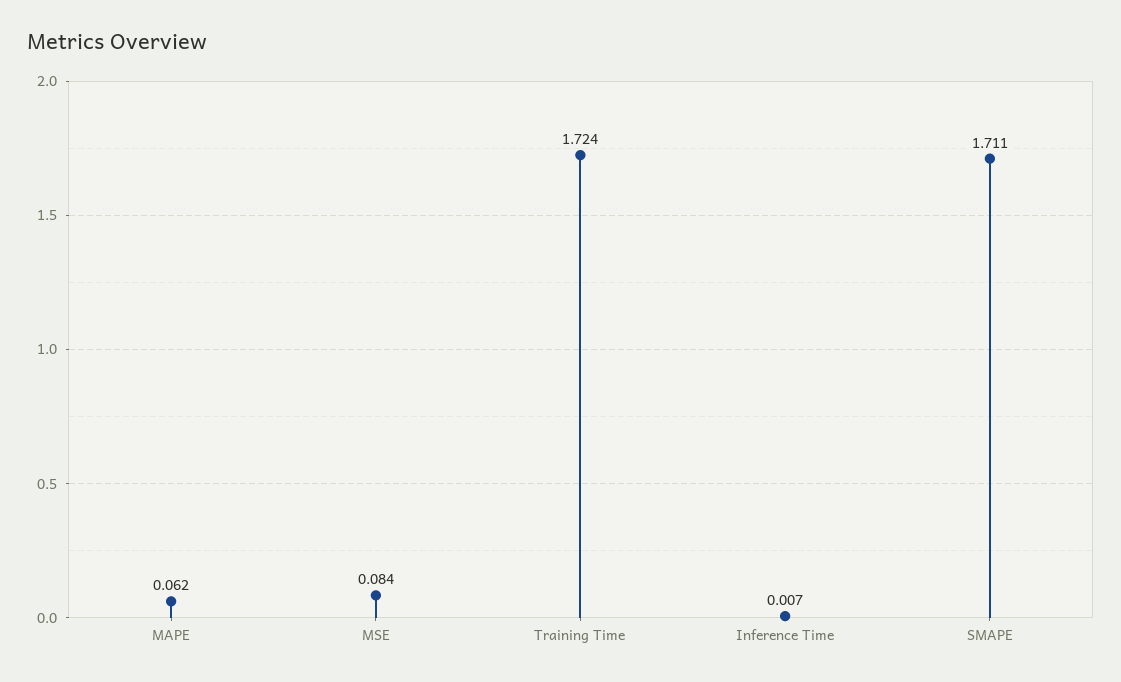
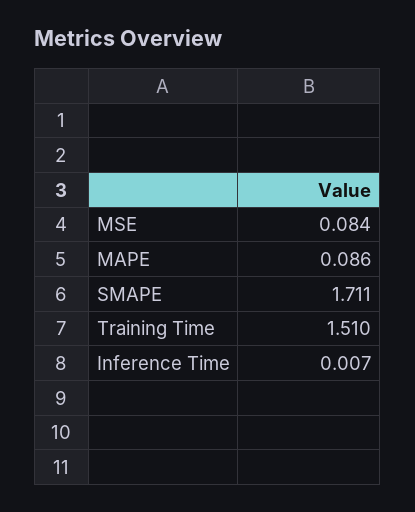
MAPE: 0.062 -> 0.086
Training Time: 1.724 -> 1.51

